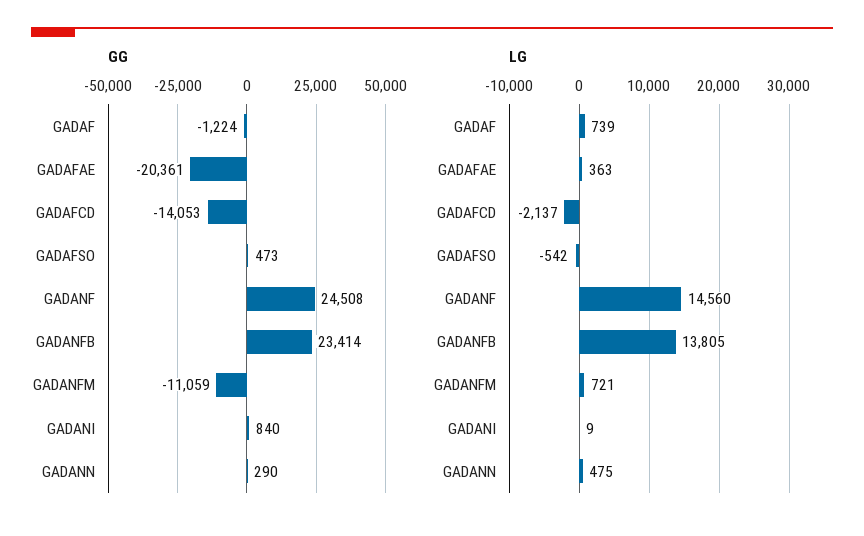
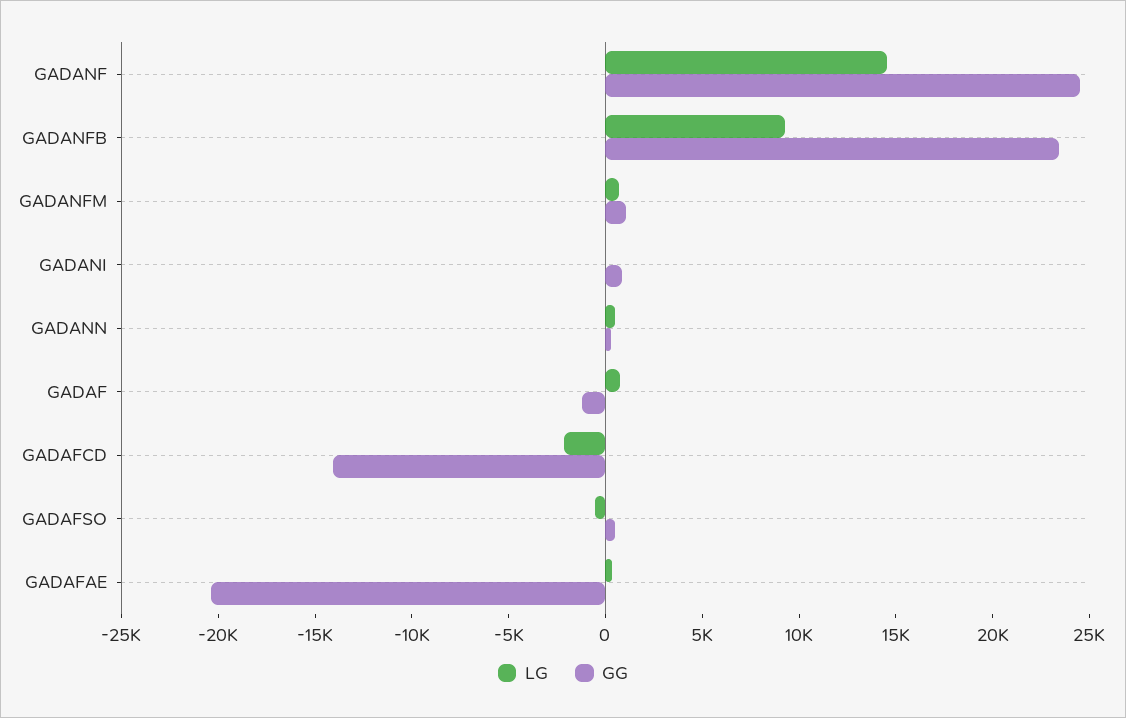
GG, GADANFM: -11059 -> 1000
LG, GADANFB: 13805 -> 9000

